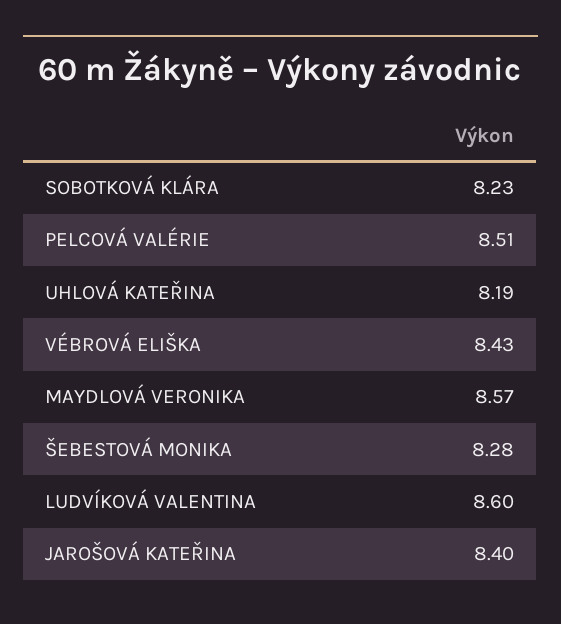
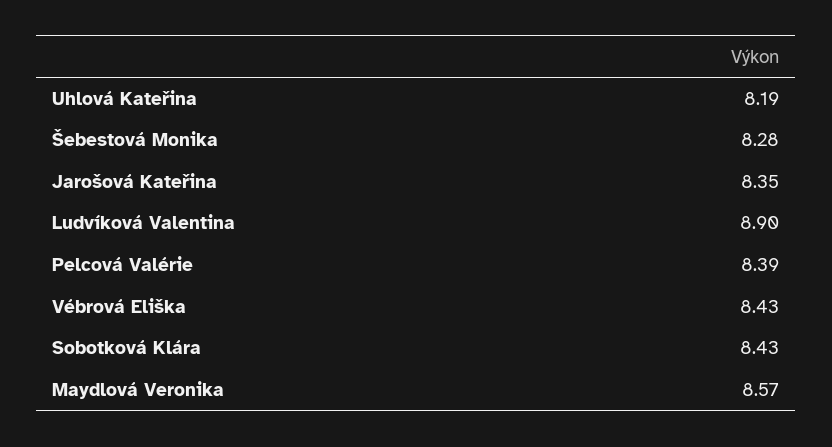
SOBOTKOVÁ KLÁRA: 8.23 -> 8.43
PELCOVÁ VALÉRIE: 8.51 -> 8.39
LUDVÍKOVÁ VALENTINA: 8.6 -> 8.9
JAROŠOVÁ KATEŘINA: 8.4 -> 8.35

